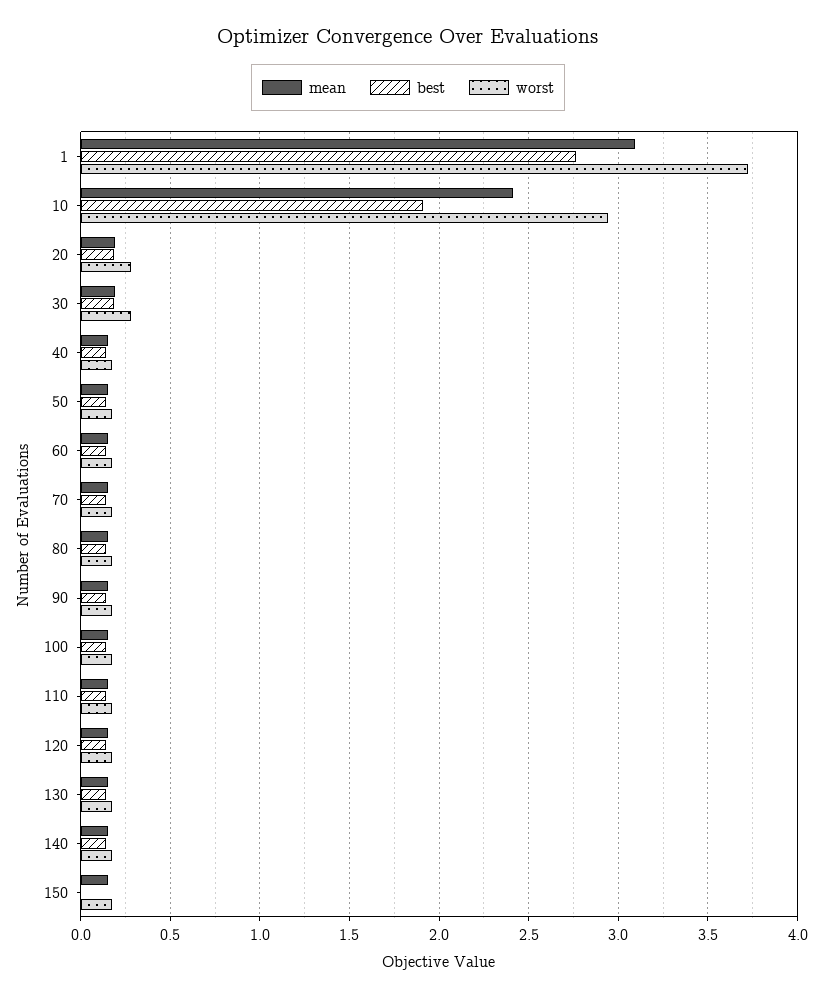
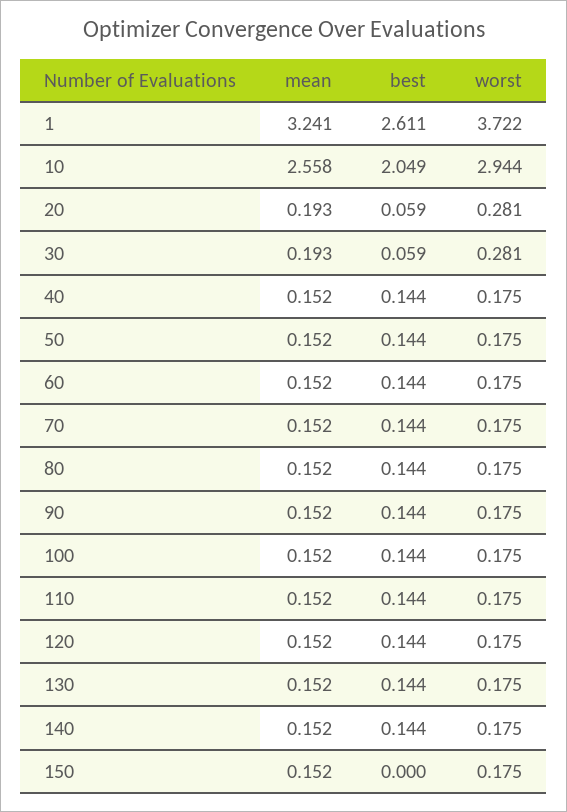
mean, 1: 3.1 -> 3.241
best, 1: 2.75 -> 2.611
mean, 10: 2.4 -> 2.558
best, 10: 1.9 -> 2.049
best, 20: 0.2 -> 0.059
best, 30: 0.2 -> 0.059

